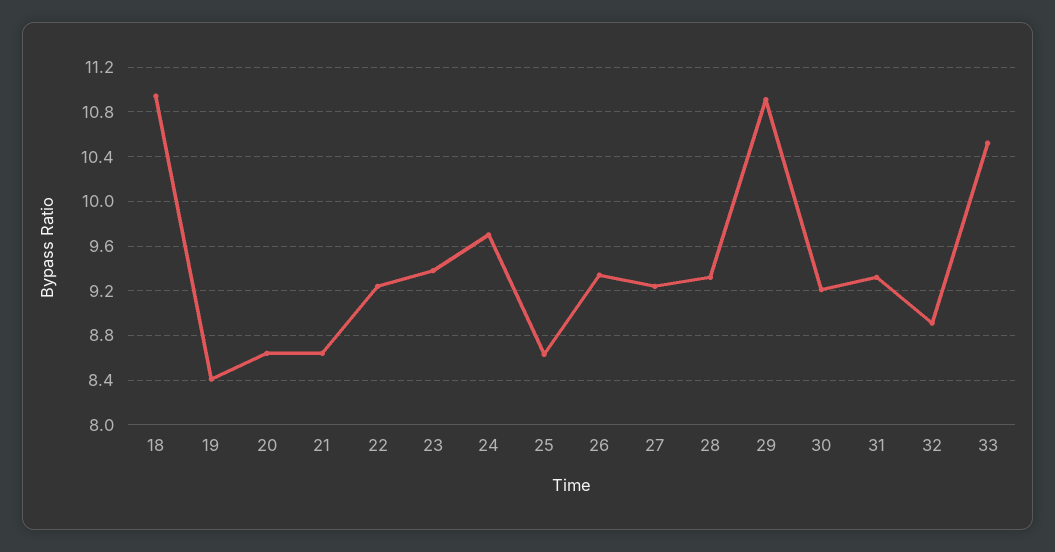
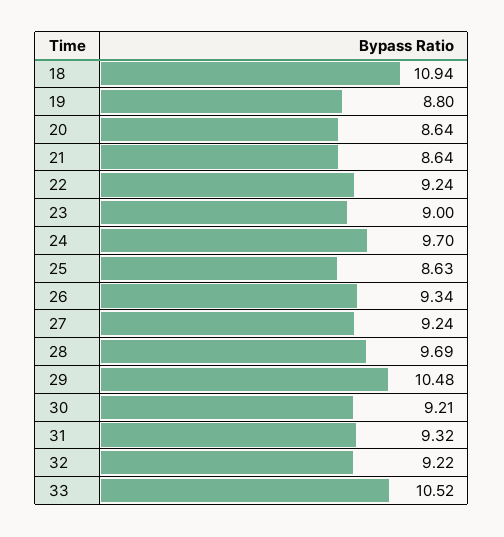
19: 8.4 -> 8.8
23: 9.4 -> 9
28: 9.3 -> 9.69
29: 10.9 -> 10.48
32: 8.9 -> 9.22

